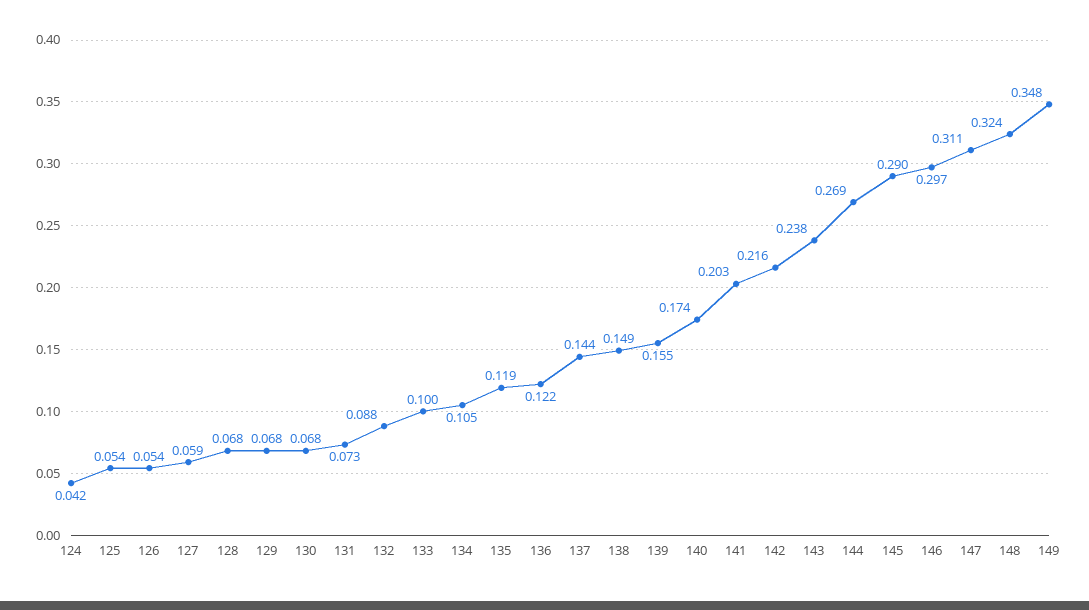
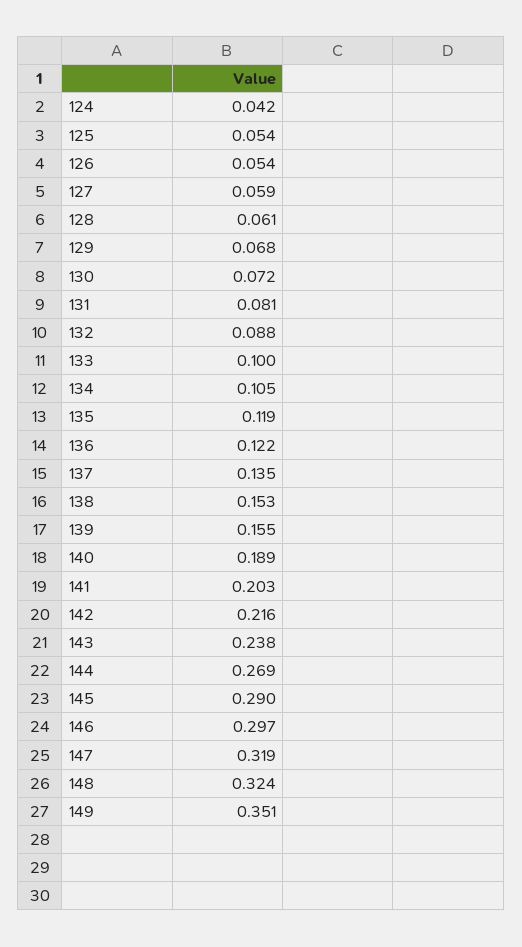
128: 0.068 -> 0.061
130: 0.068 -> 0.072
131: 0.073 -> 0.081
137: 0.144 -> 0.135
138: 0.149 -> 0.153
140: 0.174 -> 0.189
147: 0.311 -> 0.319
149: 0.348 -> 0.351

